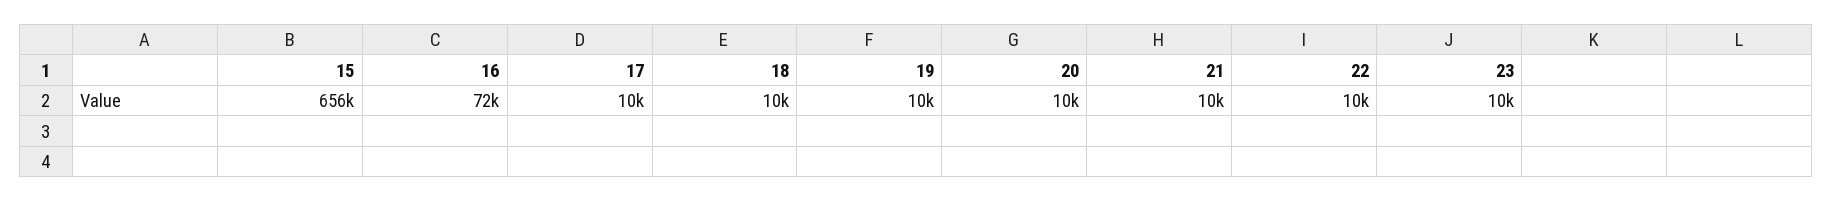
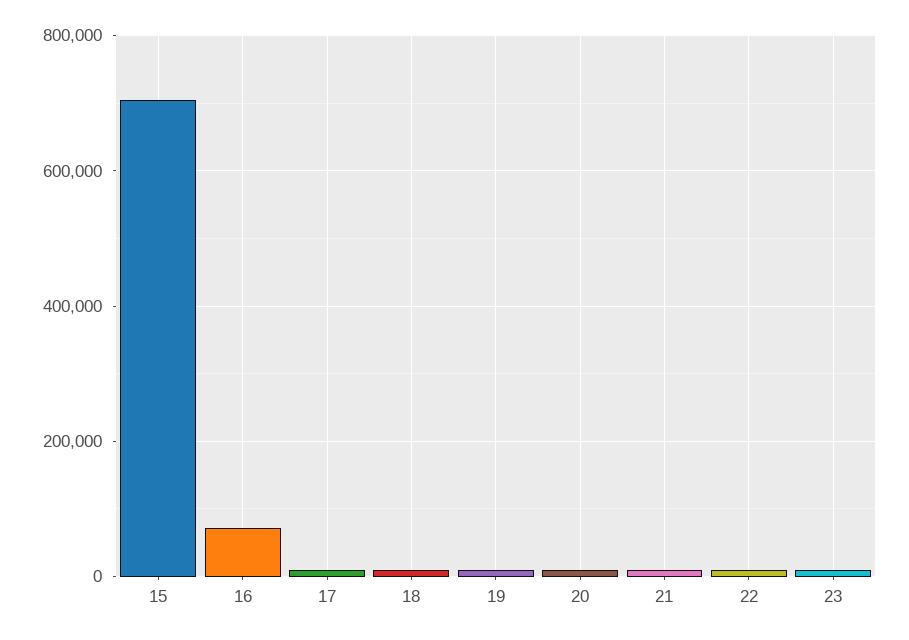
15: 656000 -> 700000

